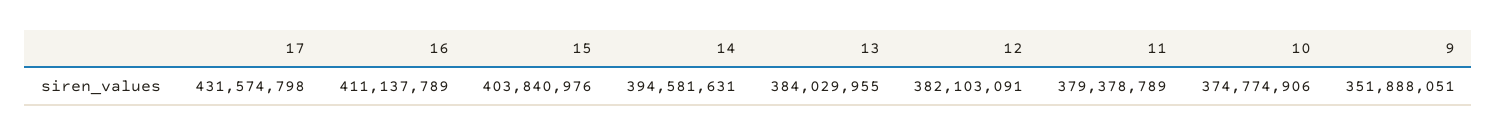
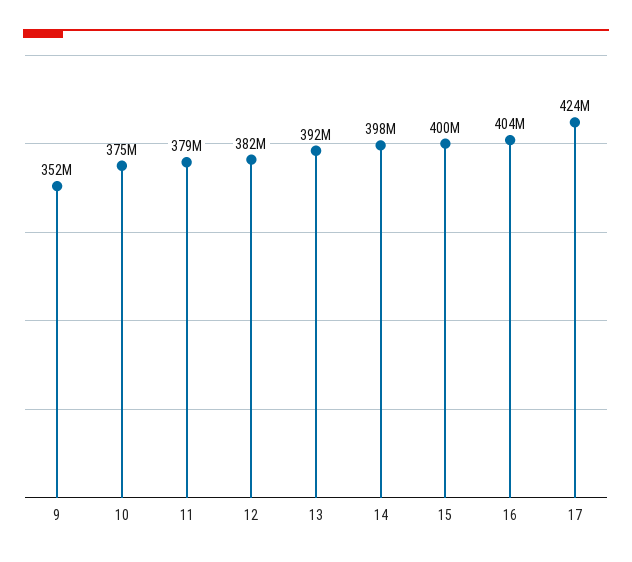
17: 431574798 -> 424000000
16: 411137789 -> 404000000
15: 403840976 -> 400000000
14: 394581631 -> 398000000
13: 384029955 -> 392000000

